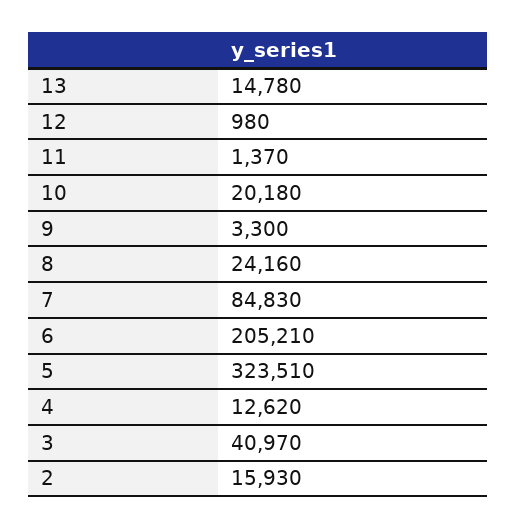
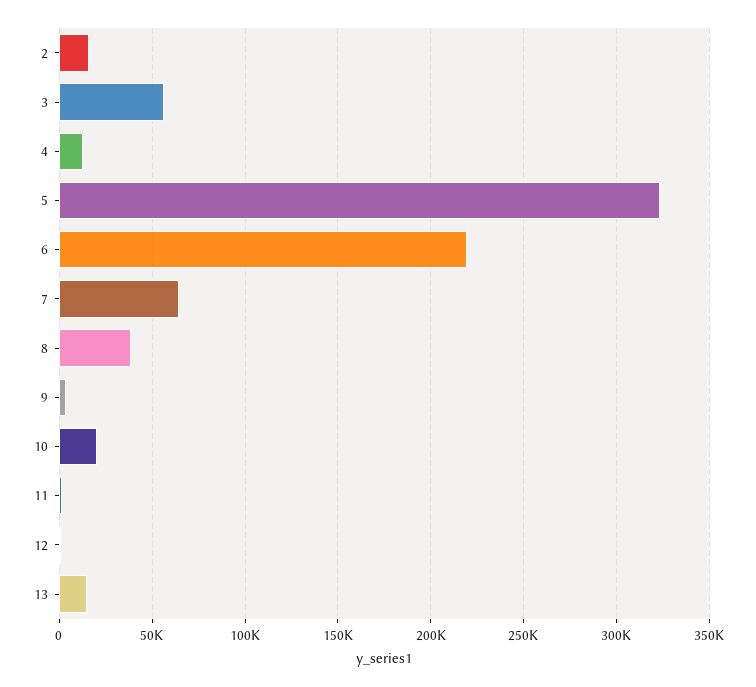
8: 24160 -> 40000
7: 84830 -> 65000
6: 205210 -> 220000
3: 40970 -> 55000

